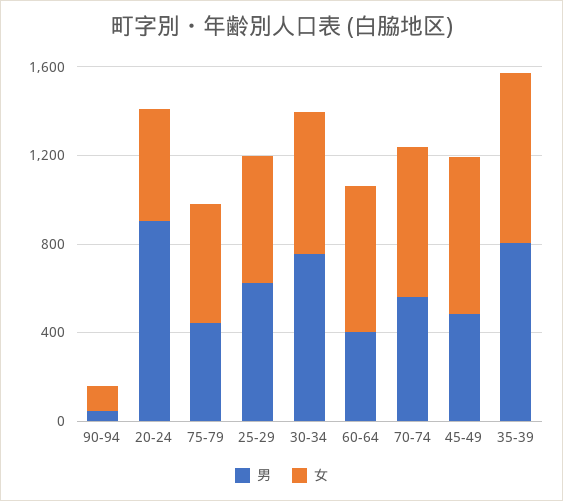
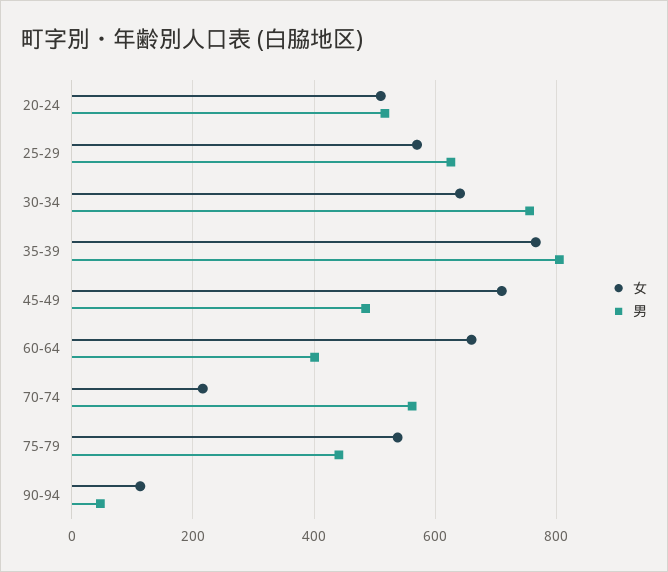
男, 20-24: 900 -> 520
女, 70-74: 700 -> 220

